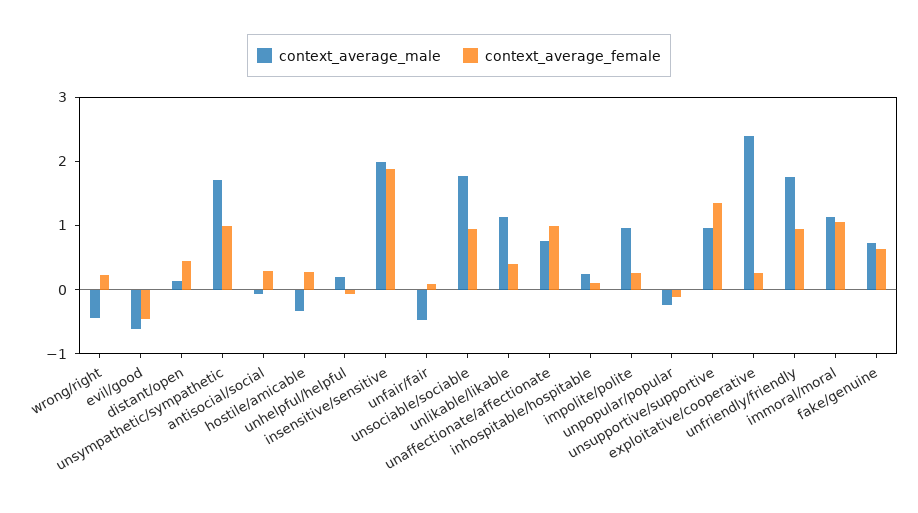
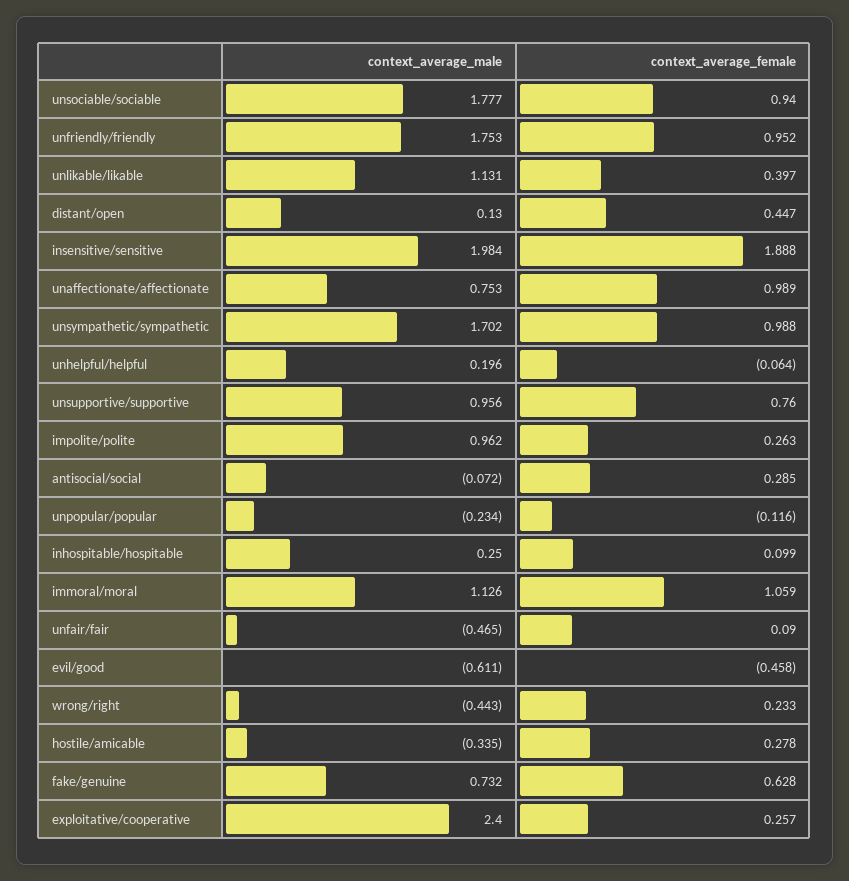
context_average_female, unsupportive/supportive: 1.4 -> 0.76

